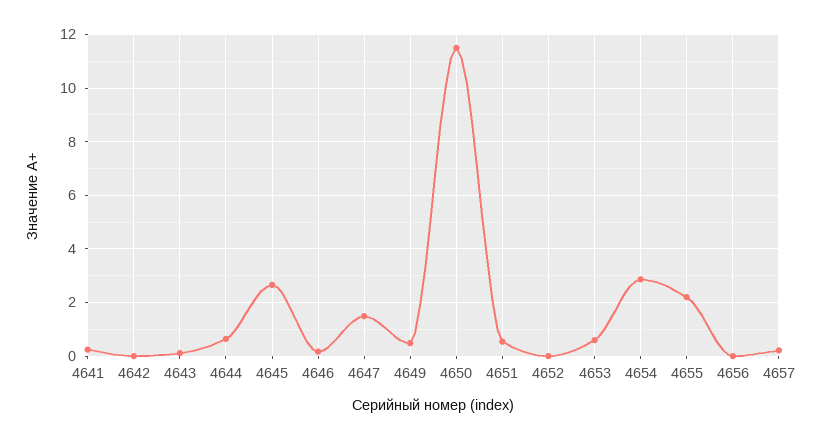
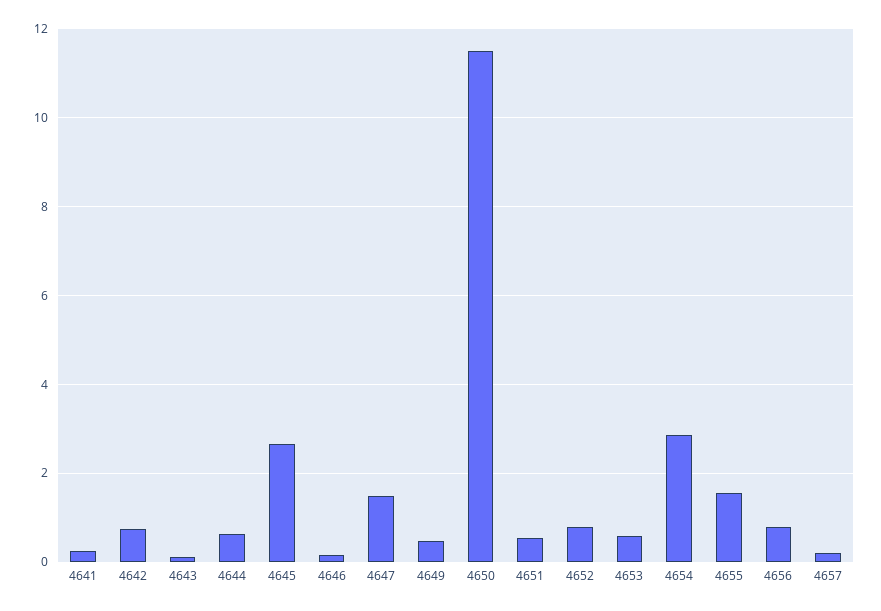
4642: 0 -> 0.8
4652: 0 -> 0.8
4655: 2.25 -> 1.6
4656: 0 -> 0.8

